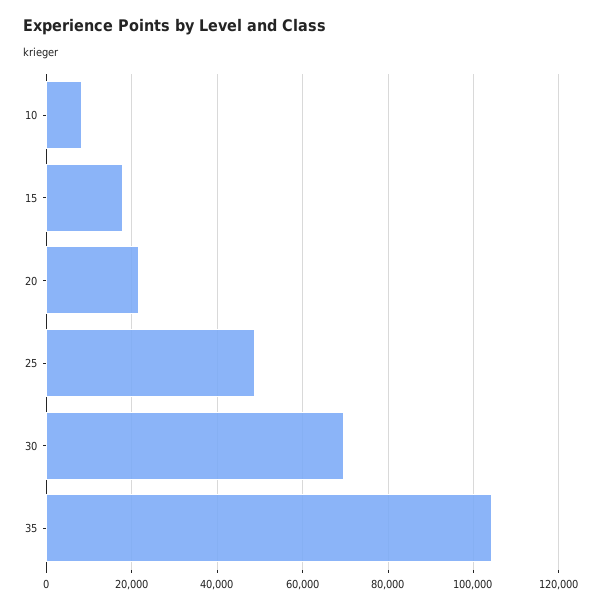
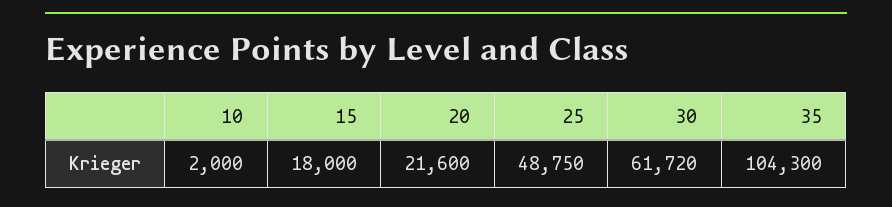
10: 8000 -> 2000
30: 70000 -> 61720

